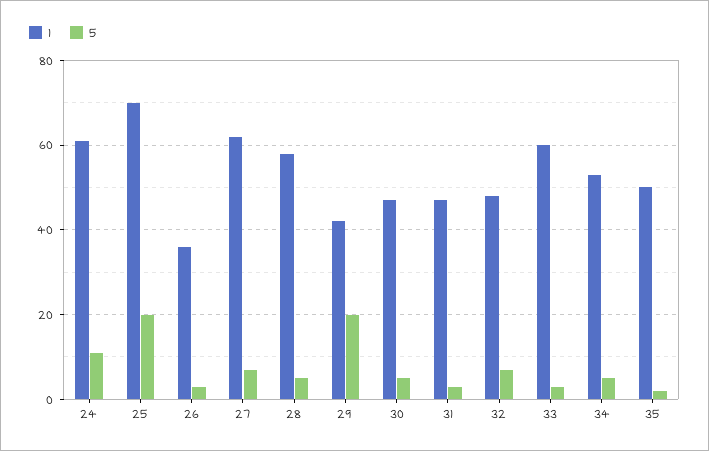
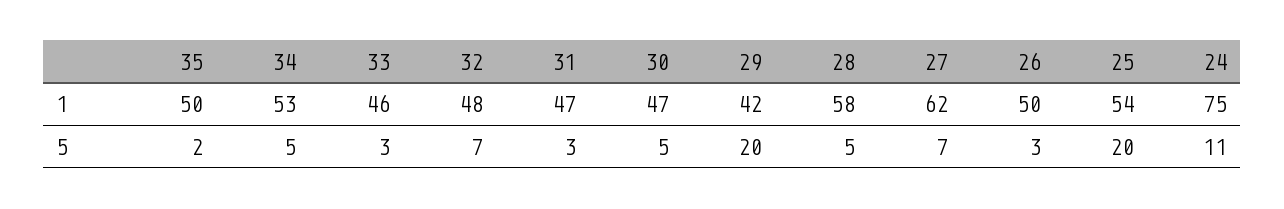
1, 24: 60 -> 75
1, 25: 70 -> 54
1, 26: 35 -> 50
1, 33: 60 -> 46

